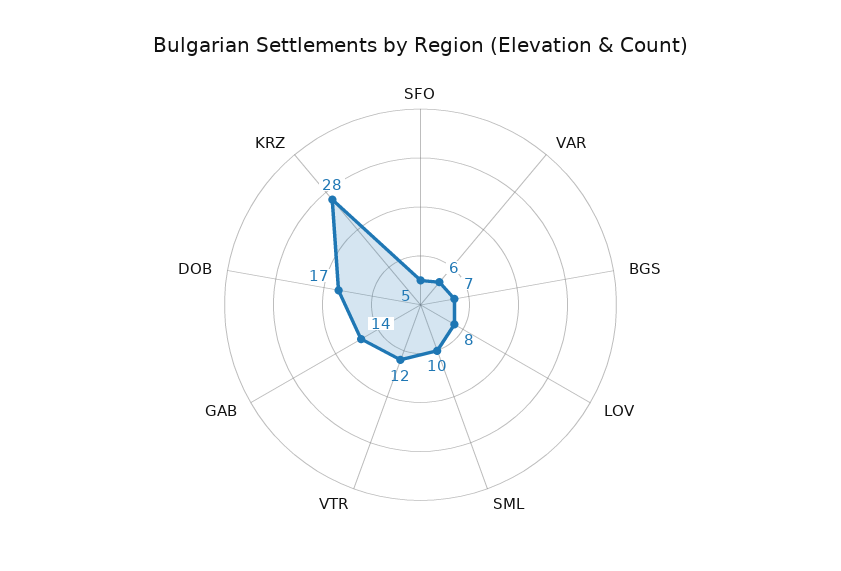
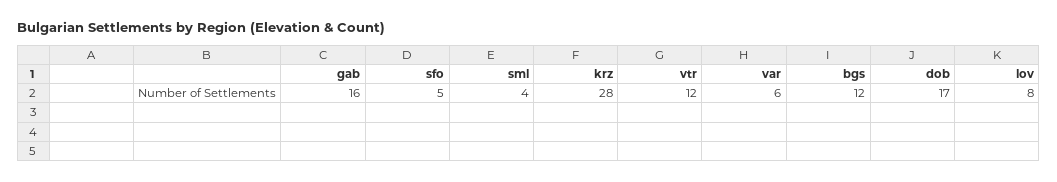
BGS: 7 -> 12
SML: 10 -> 4
GAB: 14 -> 16

